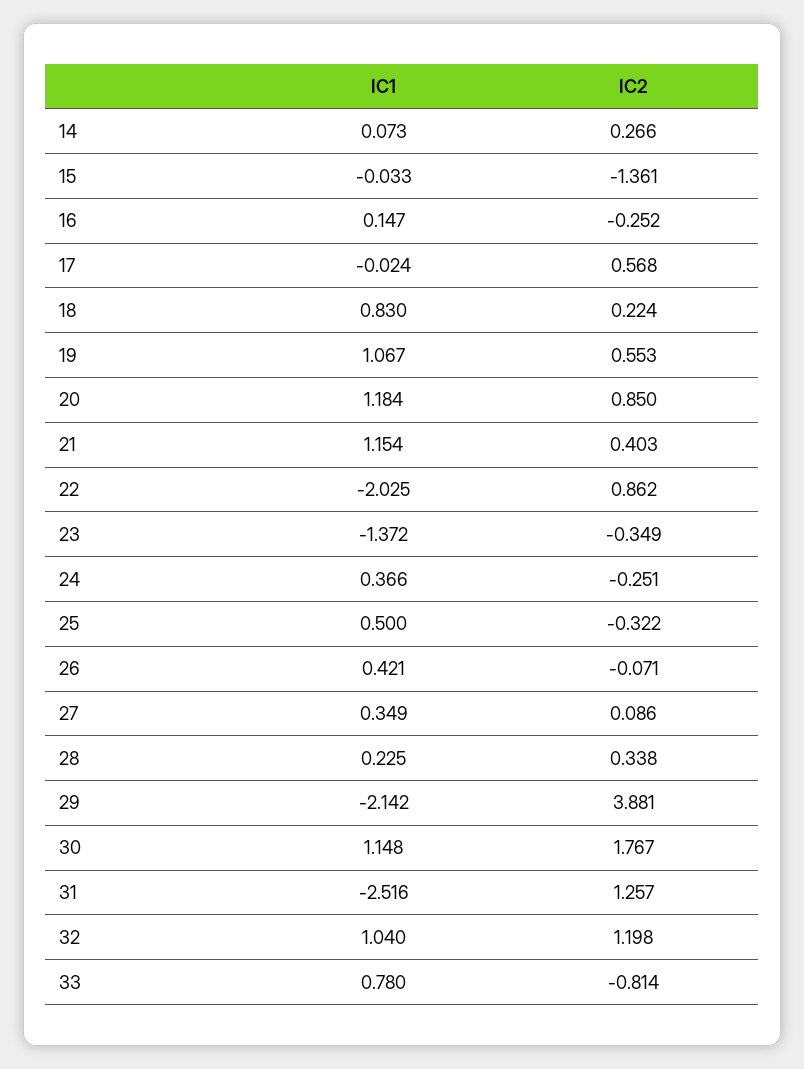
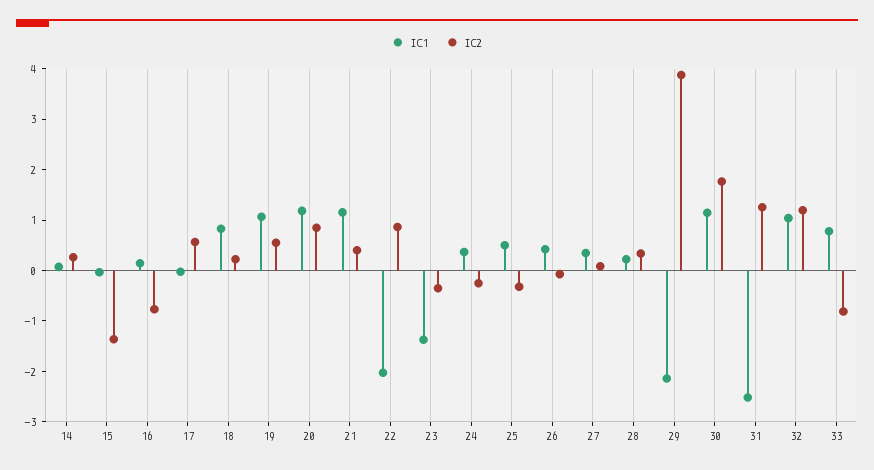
IC2, 16: -0.252 -> -0.8

